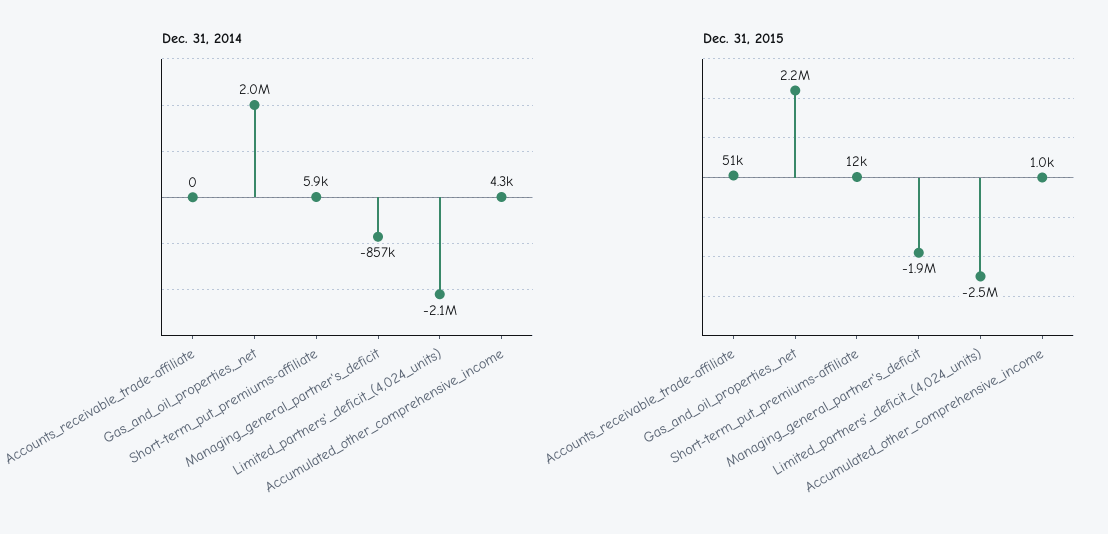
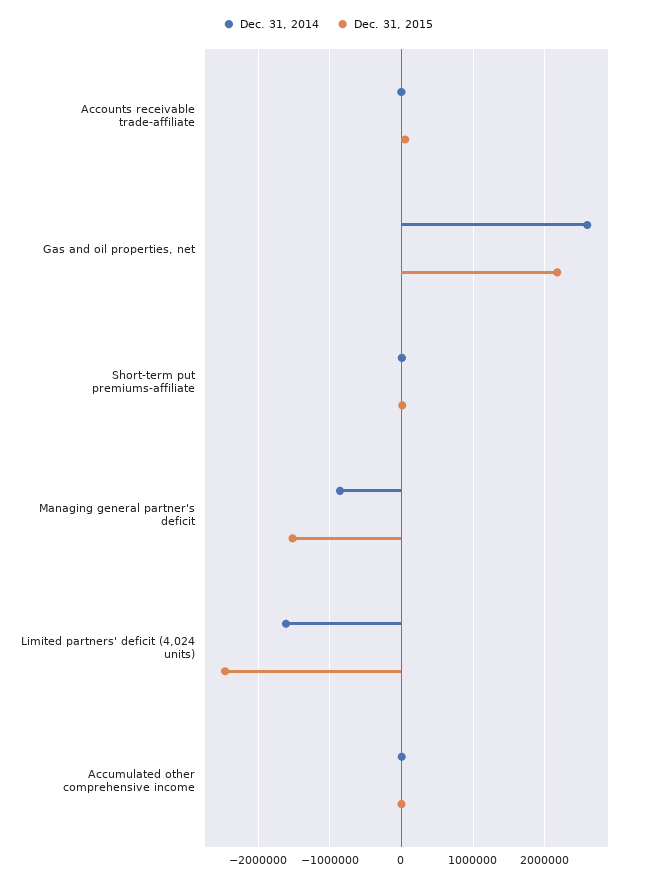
Dec. 31, 2014, Gas_and_oil_properties,_net: 2000000 -> 2600000
Dec. 31, 2014, Limited_partners'_deficit_(4,024_units): -2100000 -> -1600000
Dec. 31, 2015, Managing_general_partner's_deficit: -1900000 -> -1500000

